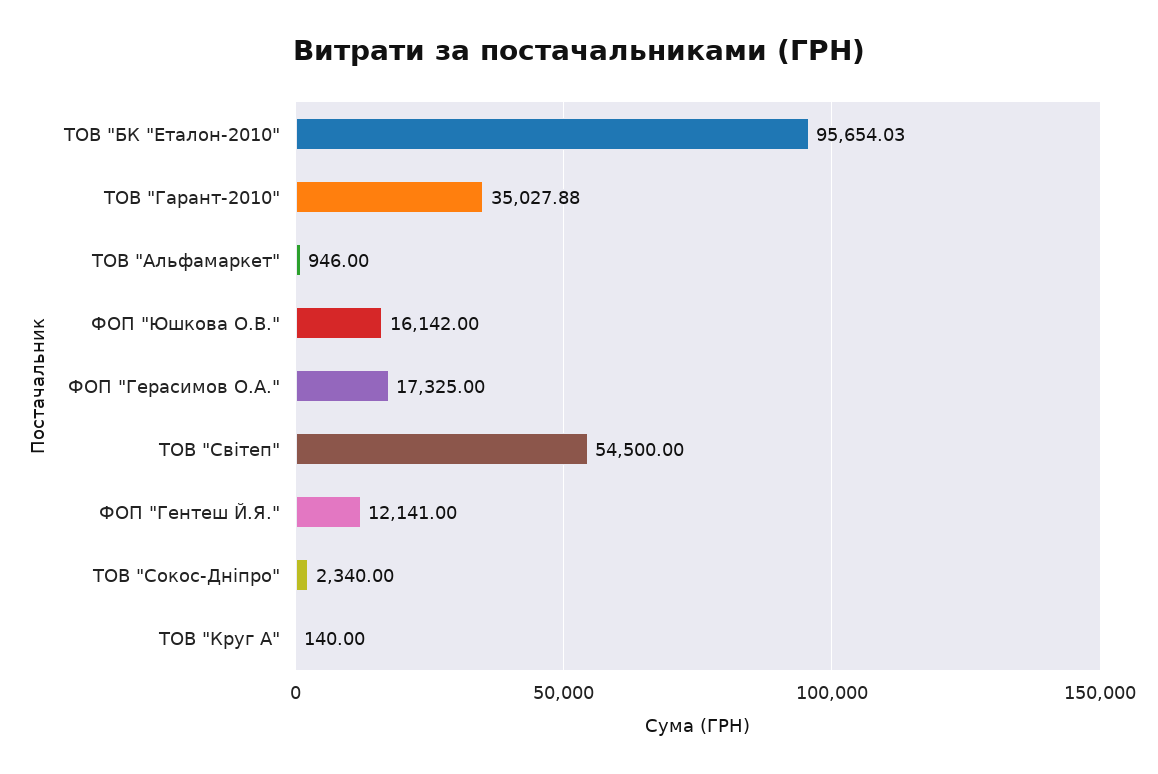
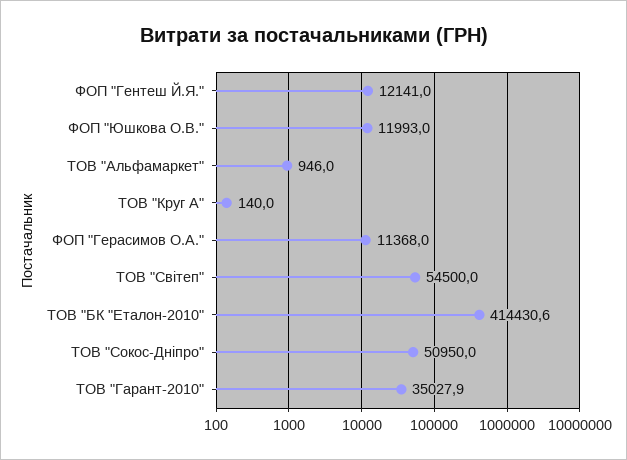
ТОВ "БК "Еталон-2010": 95654.03 -> 414430.6
ФОП "Юшкова О.В.": 16142 -> 11993
ФОП "Герасимов О.А.": 17325 -> 11368
ТОВ "Сокос-Дніпро": 2340 -> 50950

